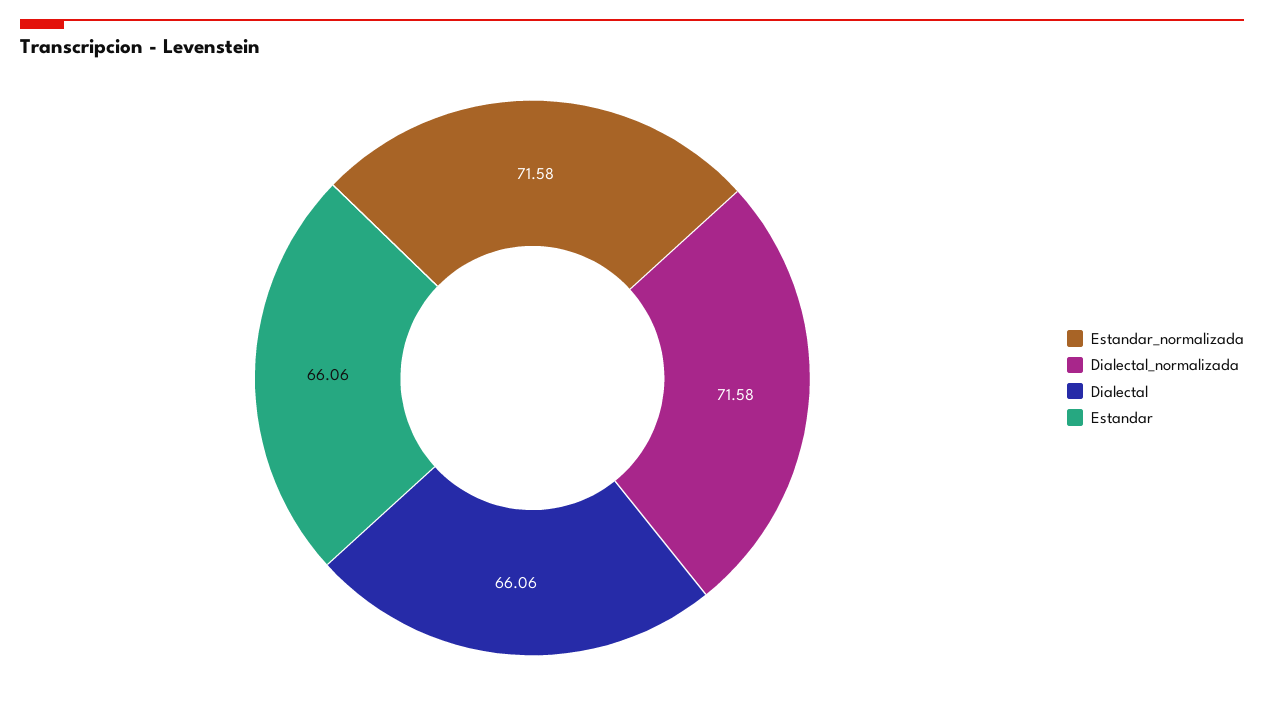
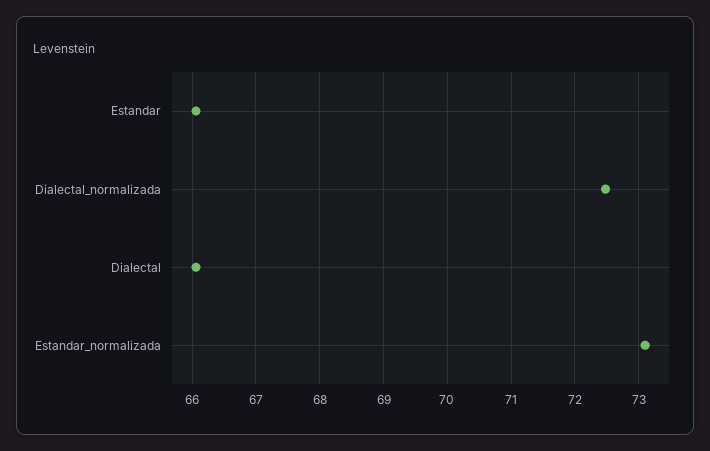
Estandar_normalizada: 71.58 -> 73.1
Dialectal_normalizada: 71.58 -> 72.5

